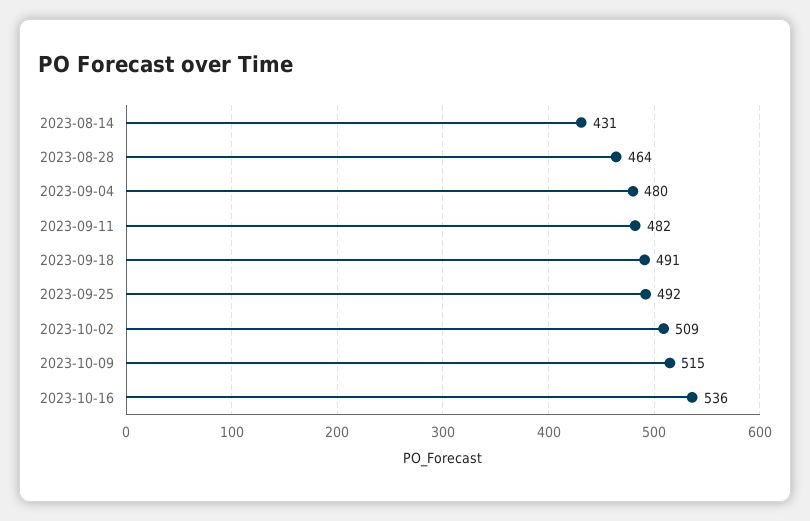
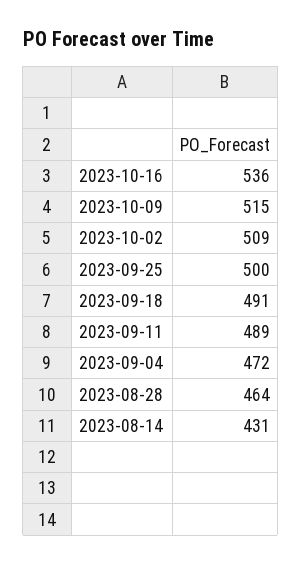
2023-09-04: 480 -> 472
2023-09-11: 482 -> 489
2023-09-25: 492 -> 500

